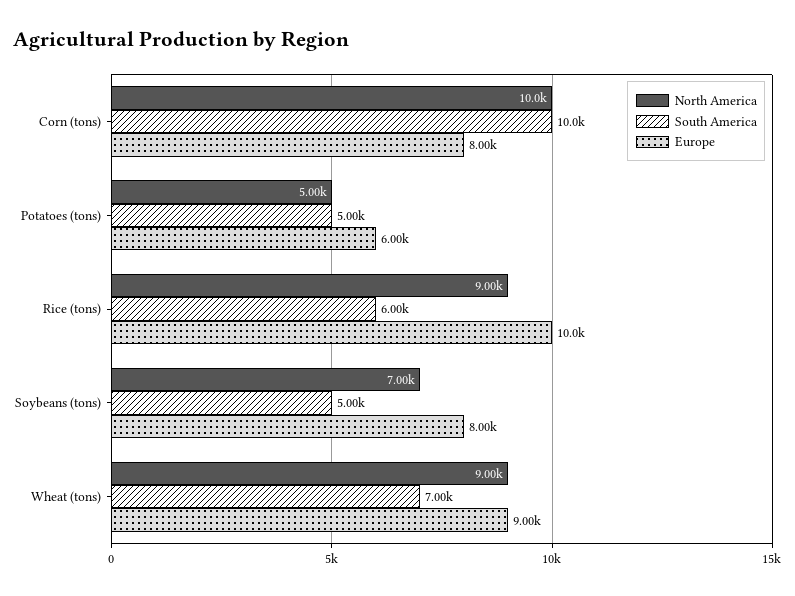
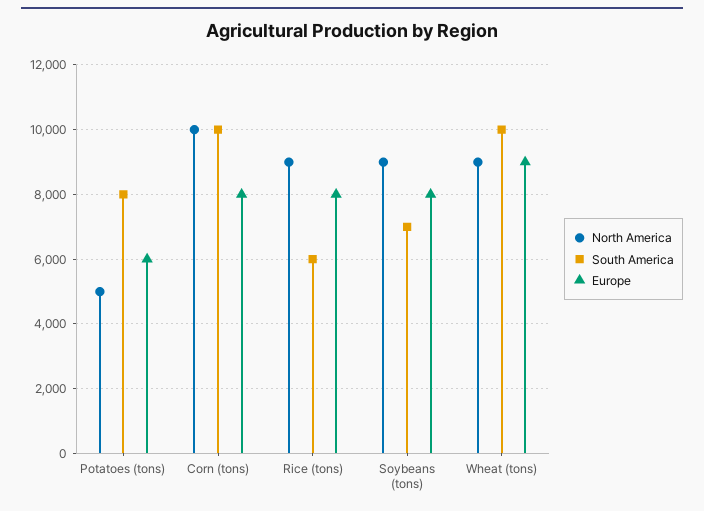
South America, Potatoes (tons): 5000 -> 8000
Europe, Rice (tons): 10000 -> 8000
North America, Soybeans (tons): 7000 -> 9000
South America, Soybeans (tons): 5000 -> 7000
South America, Wheat (tons): 7000 -> 10000

